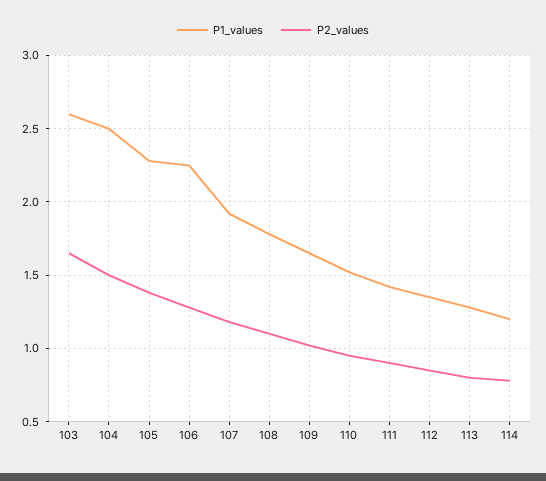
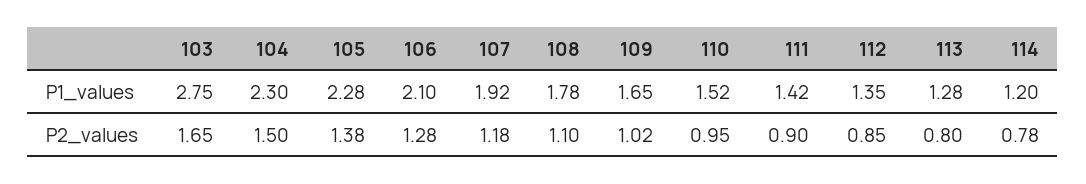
P1_values, 103: 2.6 -> 2.75
P1_values, 104: 2.5 -> 2.3
P1_values, 106: 2.25 -> 2.1

